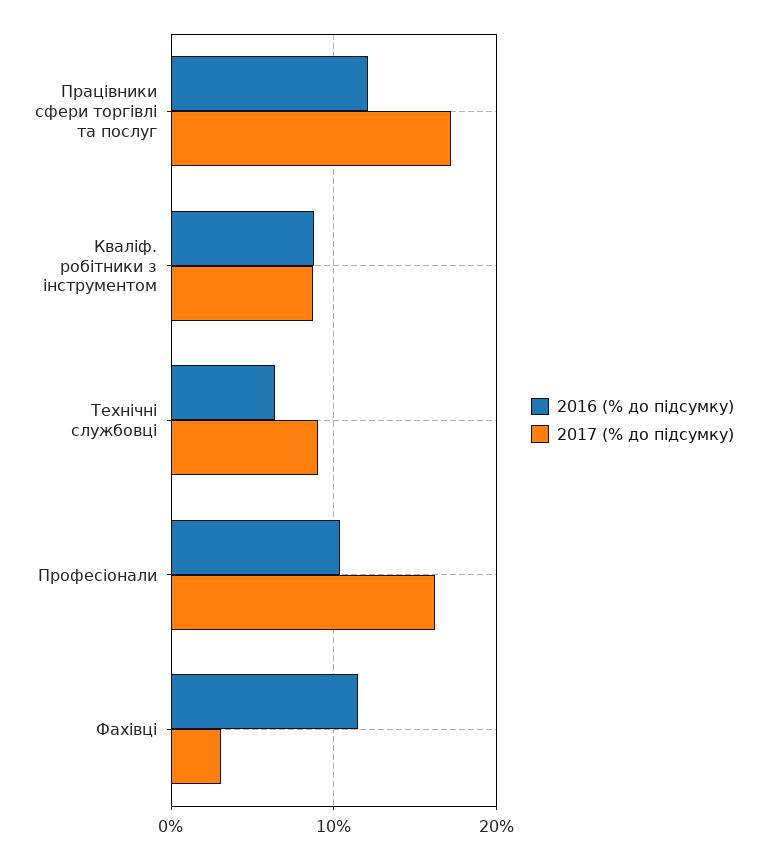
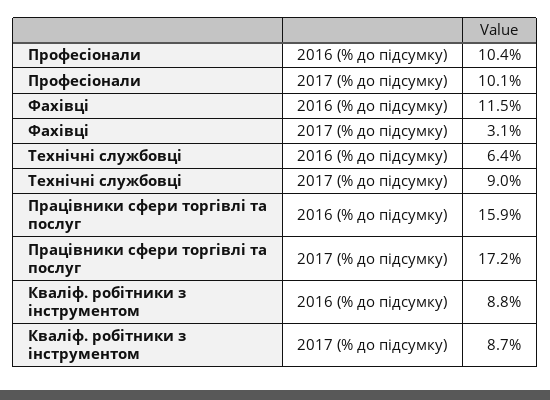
2016 (% до підсумку), Працівники сфери торгівлі та послуг: 12 -> 15.9
2017 (% до підсумку), Професіонали: 16 -> 10.1

